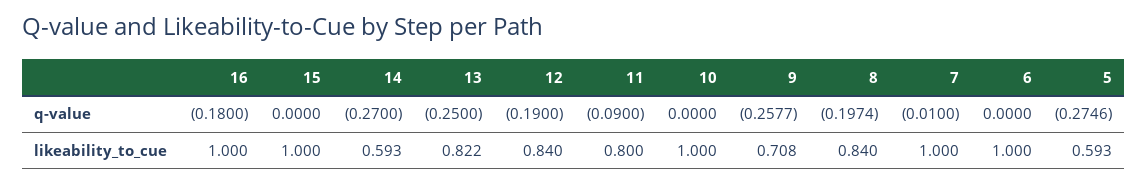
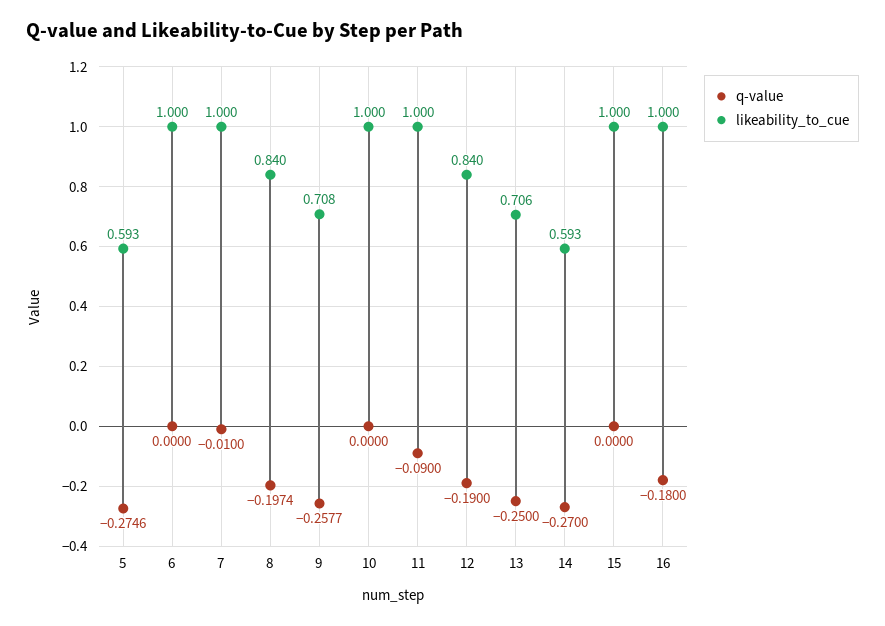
likeability_to_cue, 13: 0.822 -> 0.706
likeability_to_cue, 11: 0.8 -> 1

